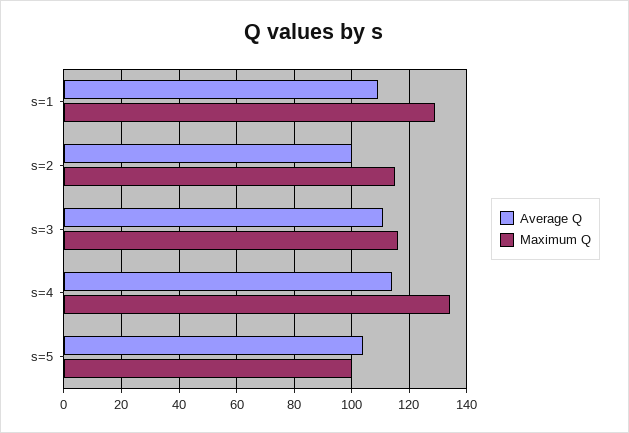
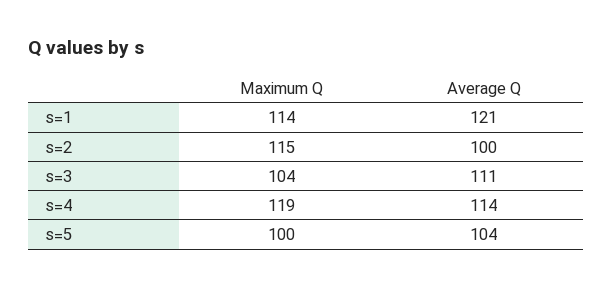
Average Q, s=1: 110 -> 121
Maximum Q, s=1: 130 -> 114
Maximum Q, s=3: 115 -> 104
Maximum Q, s=4: 135 -> 119

